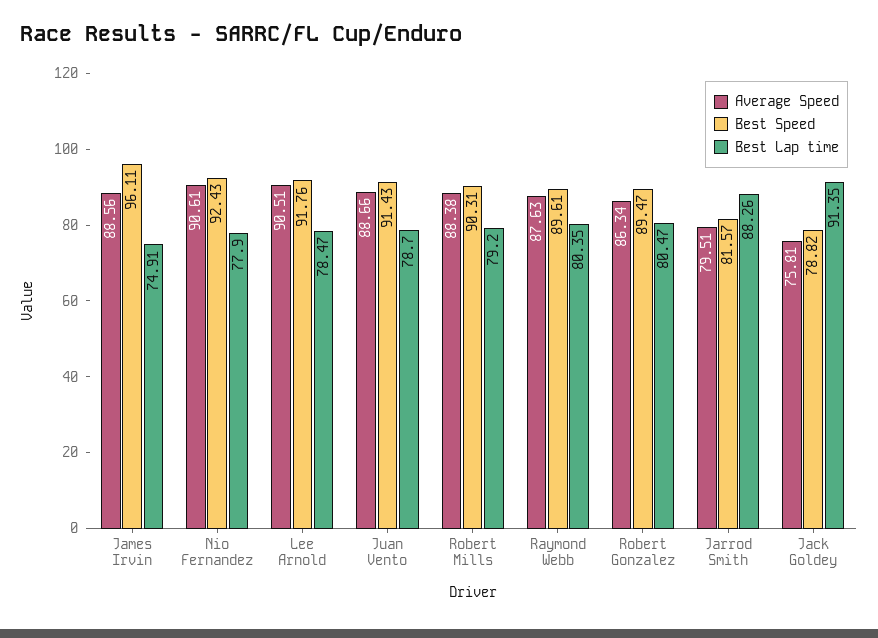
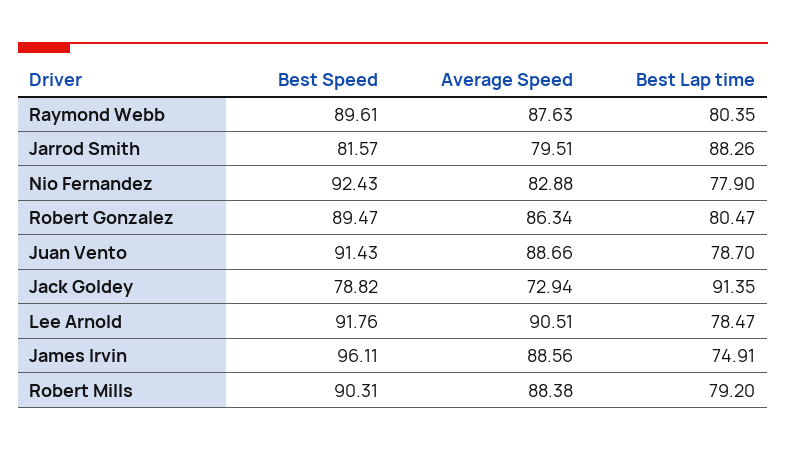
Average Speed, Nio Fernandez: 90.61 -> 82.88
Average Speed, Jack Goldey: 75.81 -> 72.94

